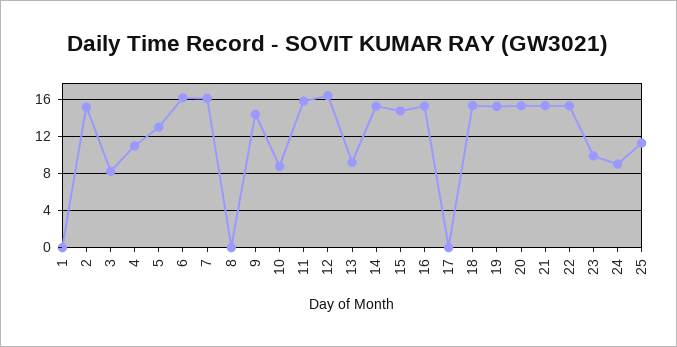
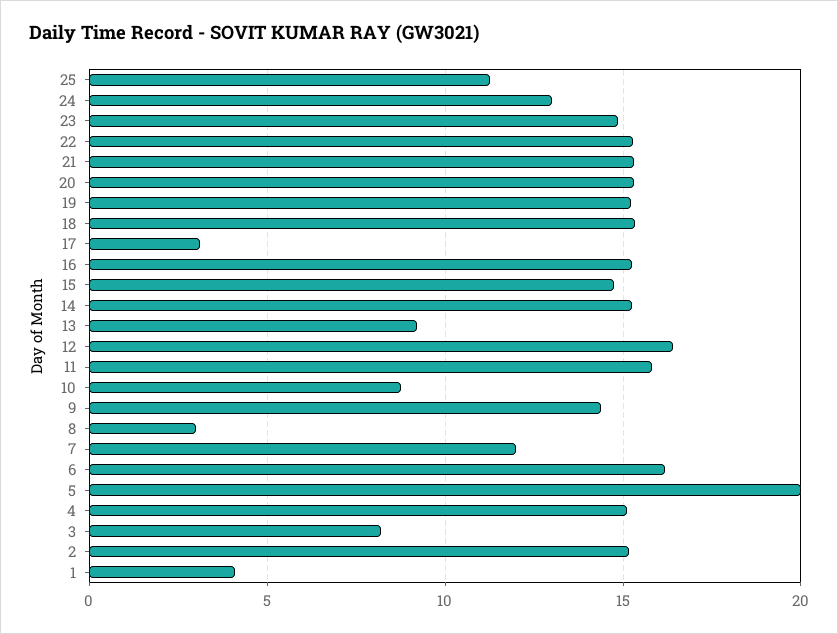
1: 0 -> 4
4: 11 -> 15
5: 13 -> 20
7: 16 -> 12
8: 0 -> 3
17: 0 -> 3
23: 10 -> 15
24: 9 -> 13

